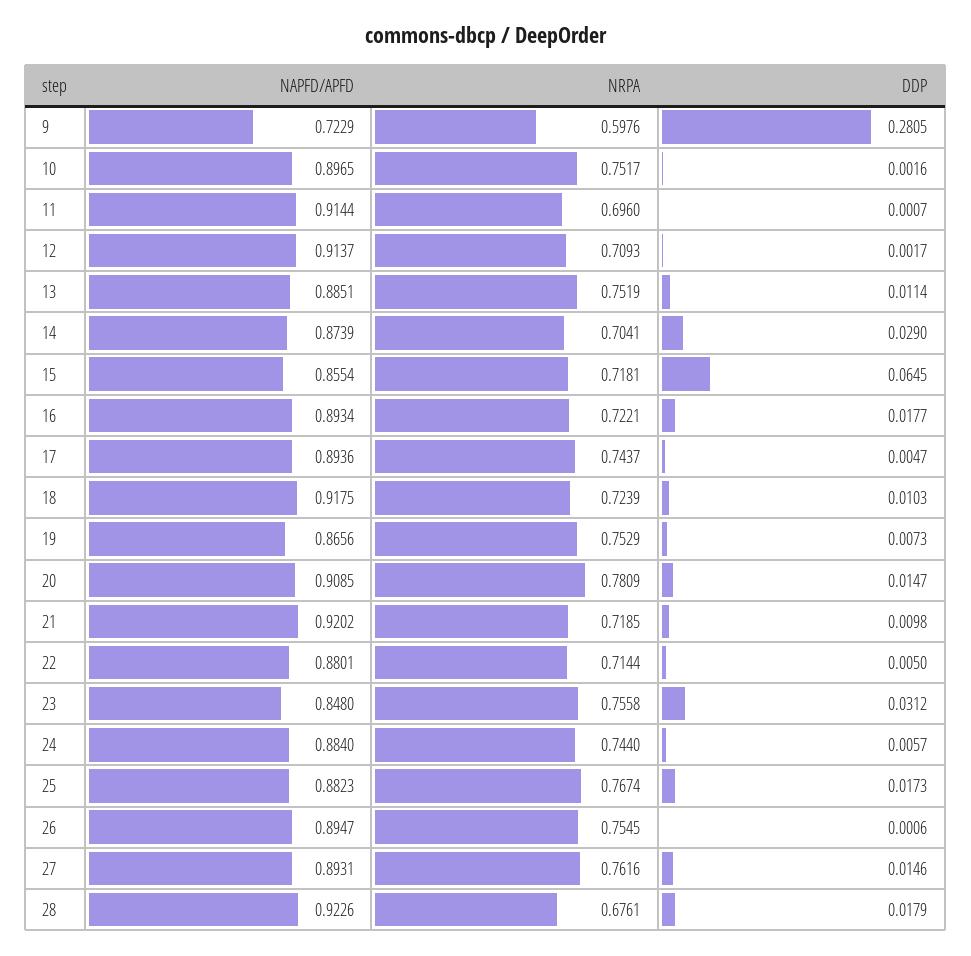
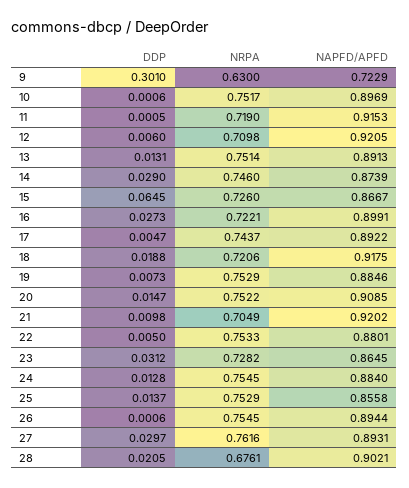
NRPA, 9: 0.5976 -> 0.63
DDP, 9: 0.2805 -> 0.301
NAPFD/APFD, 10: 0.8965 -> 0.8969
DDP, 10: 0.0016 -> 0.0006
NAPFD/APFD, 11: 0.9144 -> 0.9153
NRPA, 11: 0.696 -> 0.719
DDP, 11: 0.0007 -> 0.0005
NAPFD/APFD, 12: 0.9137 -> 0.9205
NRPA, 12: 0.7093 -> 0.7098
DDP, 12: 0.0017 -> 0.006
NAPFD/APFD, 13: 0.8851 -> 0.8913
NRPA, 13: 0.7519 -> 0.7514
DDP, 13: 0.0114 -> 0.0131
NRPA, 14: 0.7041 -> 0.746
NAPFD/APFD, 15: 0.8554 -> 0.8667
NRPA, 15: 0.7181 -> 0.726
NAPFD/APFD, 16: 0.8934 -> 0.8991
DDP, 16: 0.0177 -> 0.0273
NAPFD/APFD, 17: 0.8936 -> 0.8922
NRPA, 18: 0.7239 -> 0.7206
DDP, 18: 0.0103 -> 0.0188
NAPFD/APFD, 19: 0.8656 -> 0.8846
NRPA, 20: 0.7809 -> 0.7522
NRPA, 21: 0.7185 -> 0.7049
NRPA, 22: 0.7144 -> 0.7533
NAPFD/APFD, 23: 0.848 -> 0.8645
NRPA, 23: 0.7558 -> 0.7282
NRPA, 24: 0.744 -> 0.7545
DDP, 24: 0.0057 -> 0.0128
NAPFD/APFD, 25: 0.8823 -> 0.8558
NRPA, 25: 0.7674 -> 0.7529
DDP, 25: 0.0173 -> 0.0137
NAPFD/APFD, 26: 0.8947 -> 0.8944
DDP, 27: 0.0146 -> 0.0297
NAPFD/APFD, 28: 0.9226 -> 0.9021
DDP, 28: 0.0179 -> 0.0205

